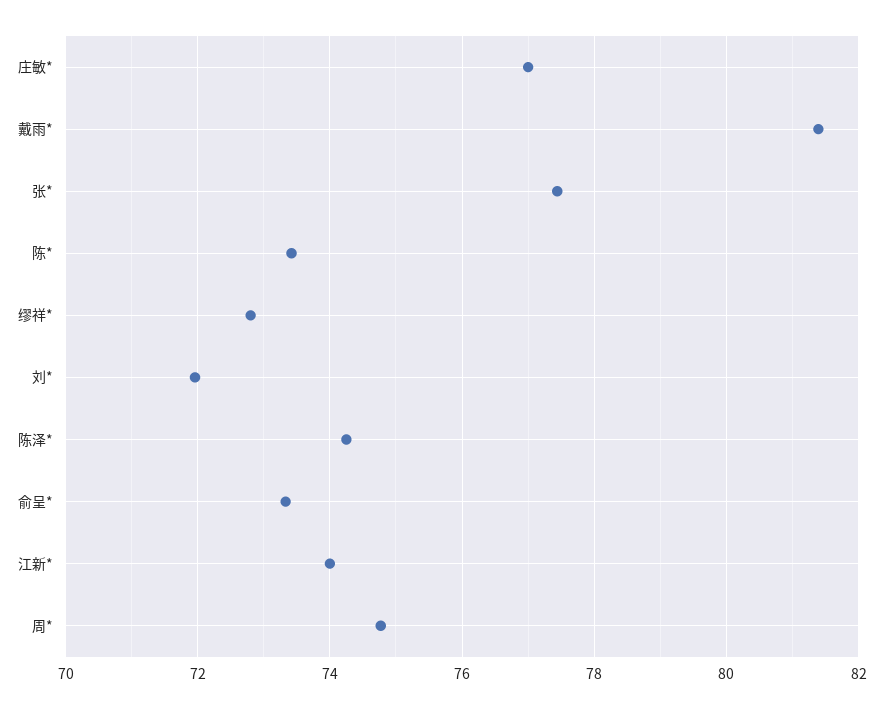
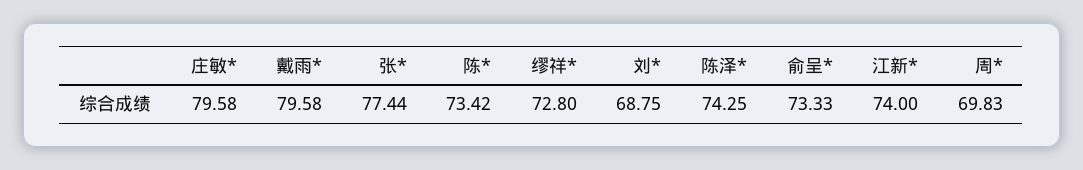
庄敏*: 77 -> 79.58
戴雨*: 81.4 -> 79.58
刘*: 72 -> 68.75
周*: 74.8 -> 69.83

